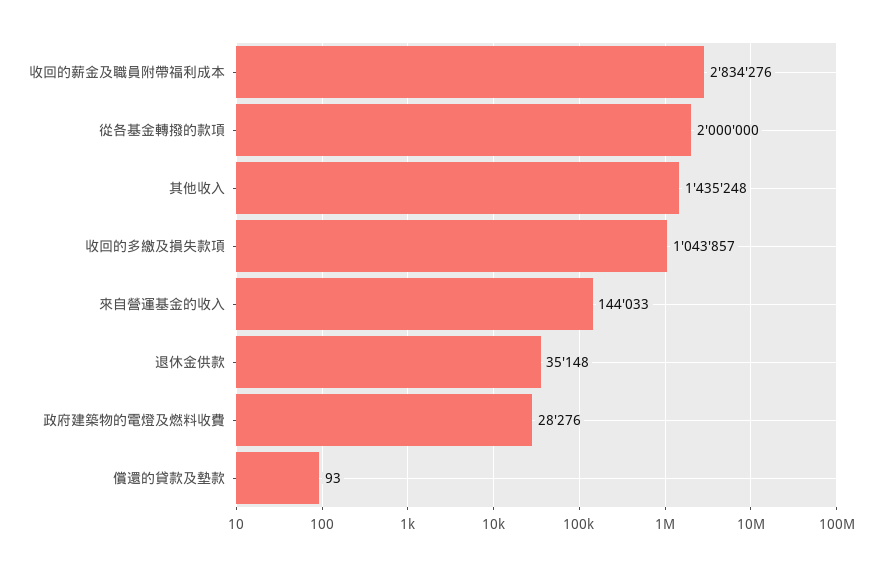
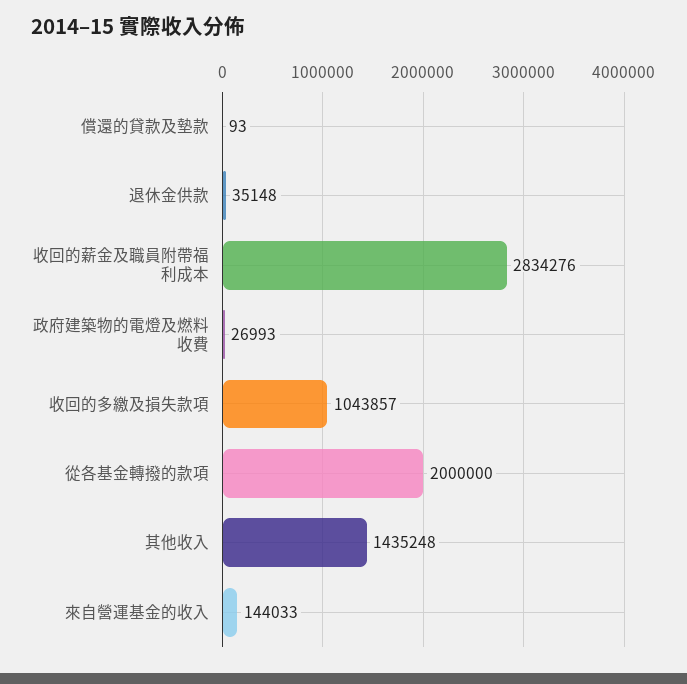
政府建築物的電燈及燃料收費: 28276 -> 26993

